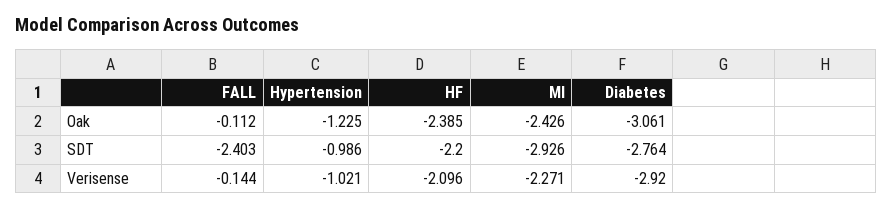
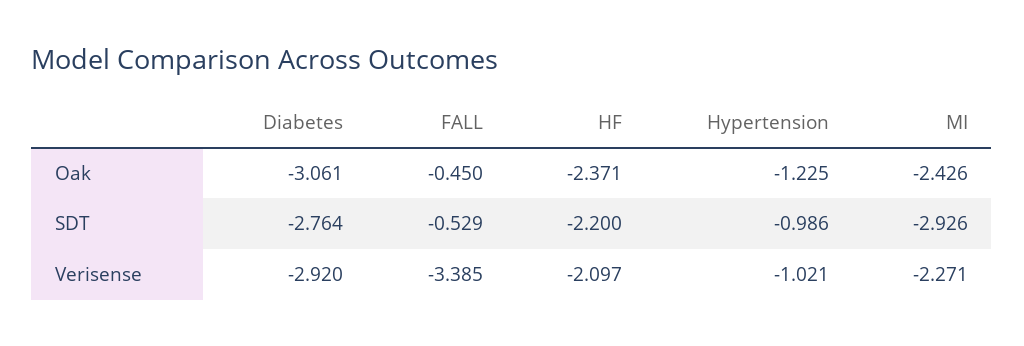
FALL, Oak: -0.112 -> -0.45
HF, Oak: -2.385 -> -2.371
FALL, SDT: -2.403 -> -0.529
FALL, Verisense: -0.144 -> -3.385
HF, Verisense: -2.096 -> -2.097

